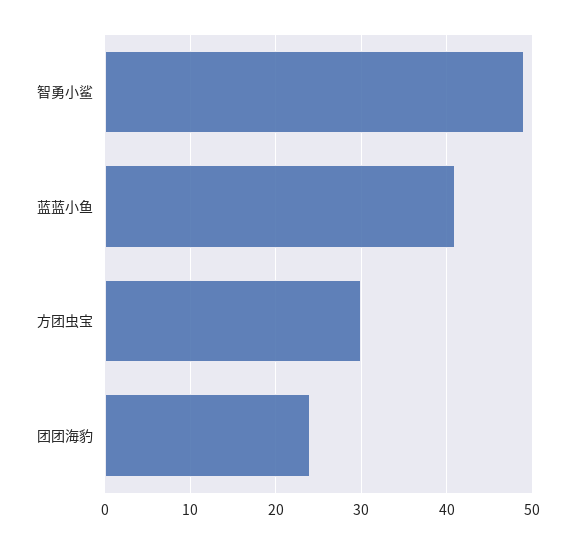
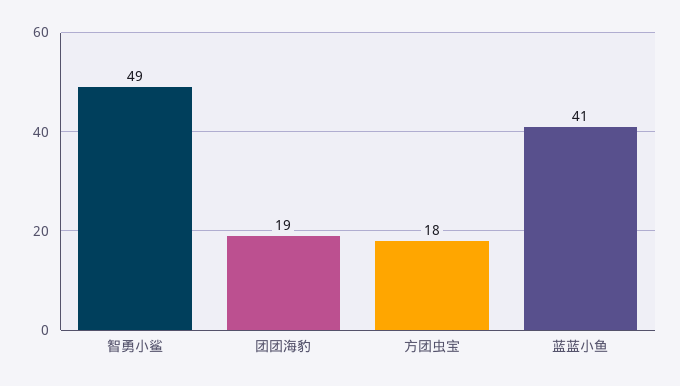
方团虫宝: 30 -> 18
团团海豹: 24 -> 19

